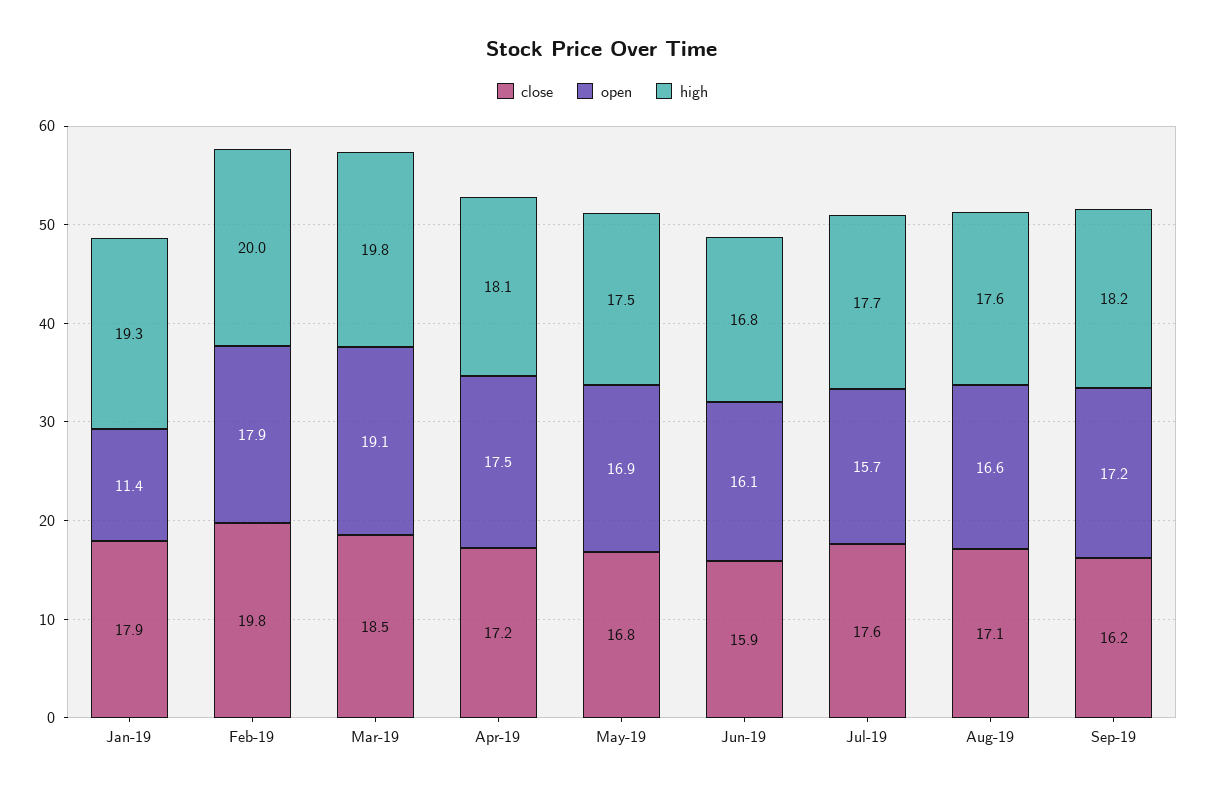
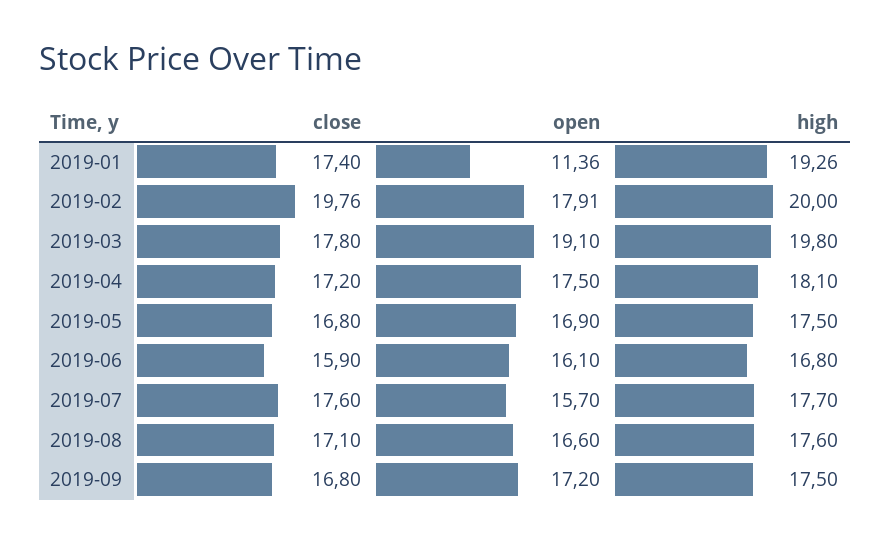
close, Jan-19: 17.9 -> 17.4
close, Mar-19: 18.5 -> 17.8
close, Sep-19: 16.2 -> 16.8
high, Sep-19: 18.2 -> 17.5

